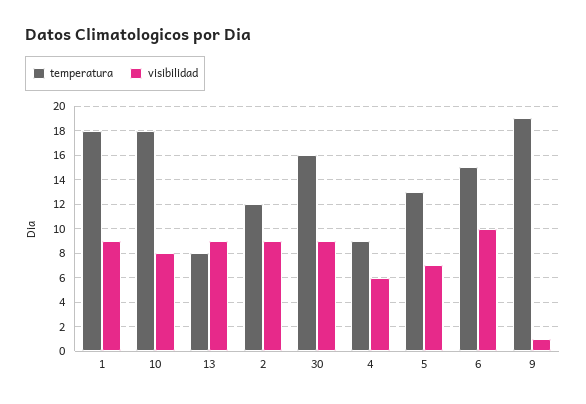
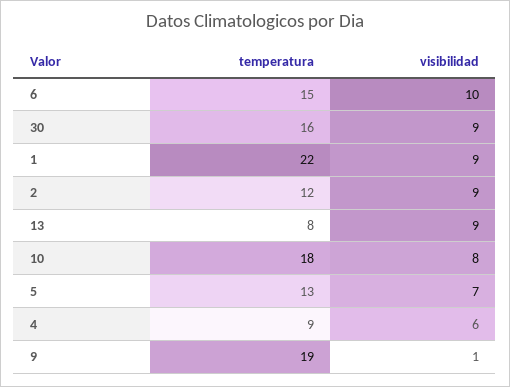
temperatura, 1: 18 -> 22

